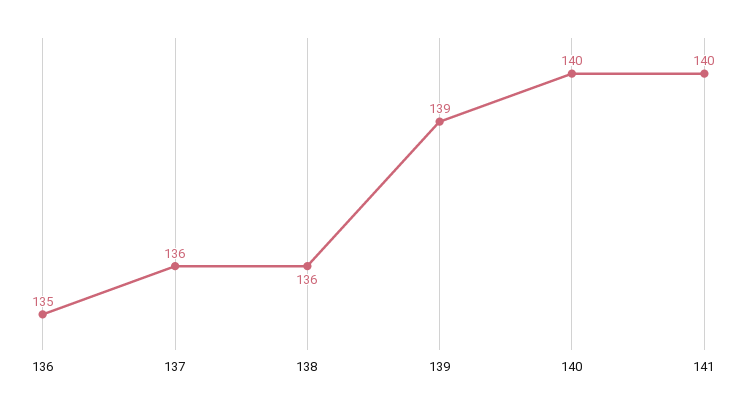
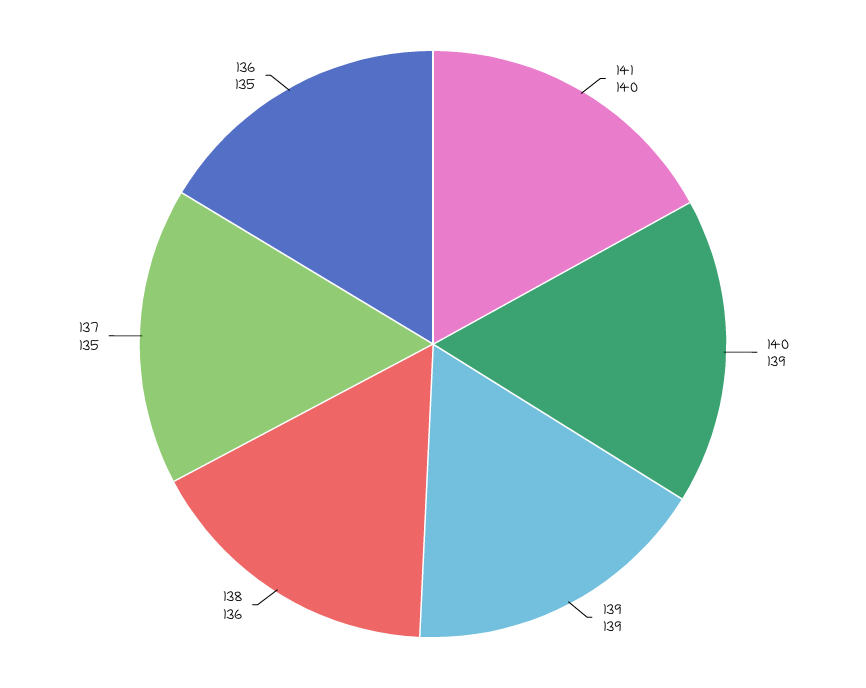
137: 136 -> 135
140: 140 -> 139

